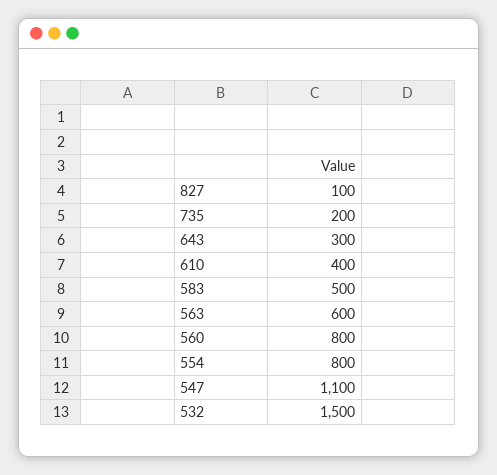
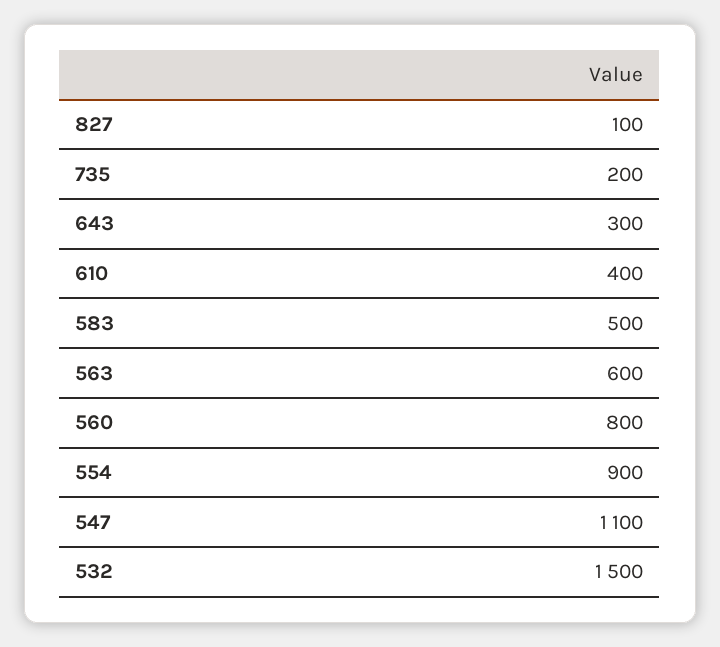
554: 800 -> 900

